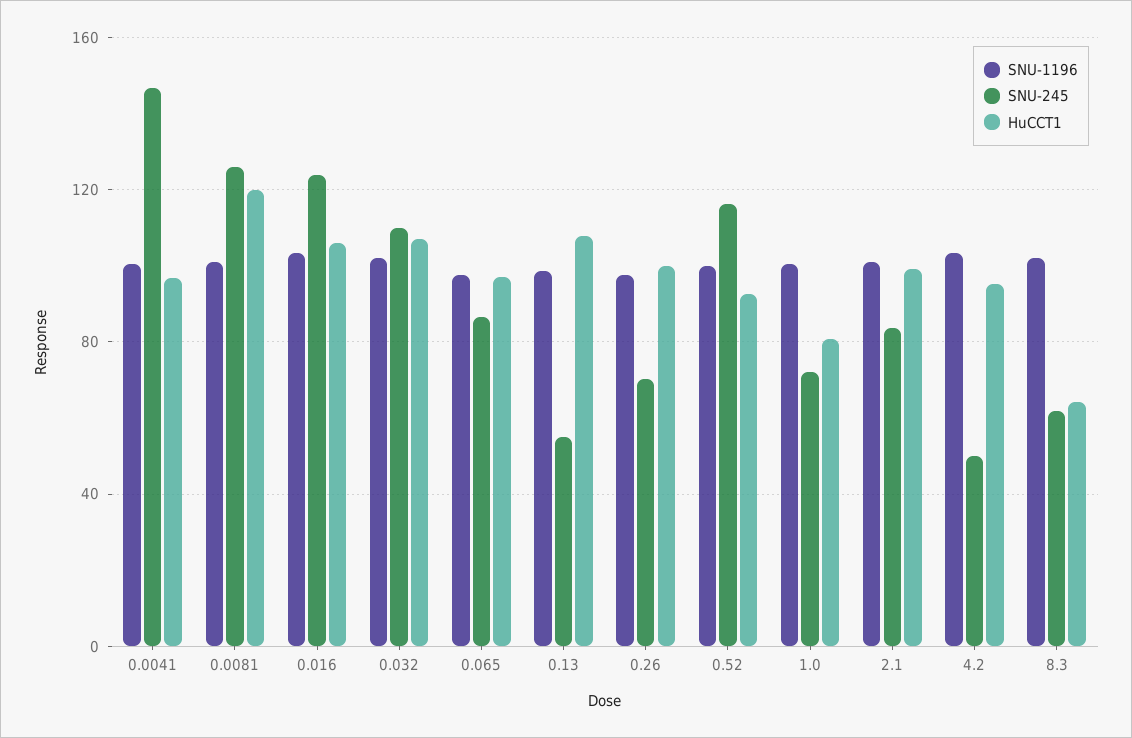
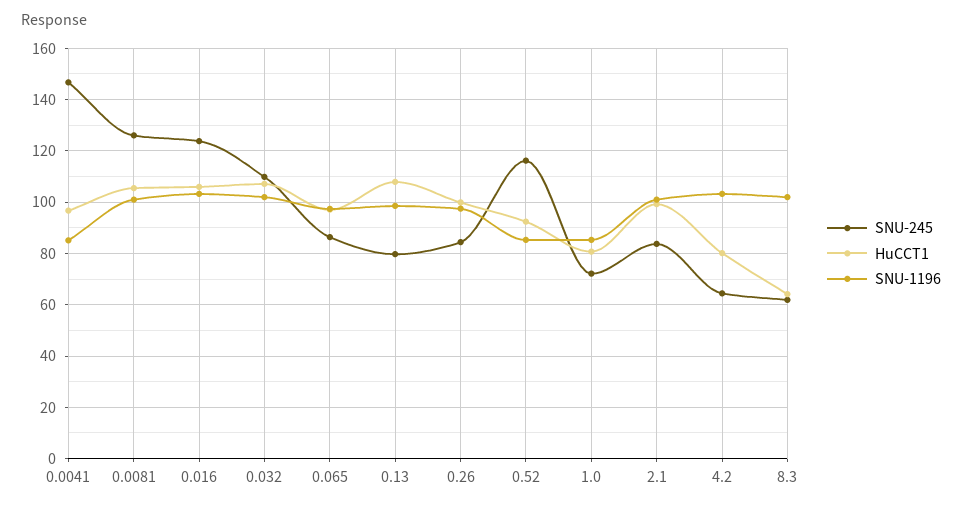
SNU-1196, 0.0041: 100 -> 85
HuCCT1, 0.0081: 120 -> 105
SNU-245, 0.13: 55 -> 80
SNU-245, 0.26: 70 -> 85
SNU-1196, 0.52: 100 -> 85
SNU-1196, 1.0: 100 -> 85
SNU-245, 4.2: 50 -> 65
HuCCT1, 4.2: 95 -> 80

